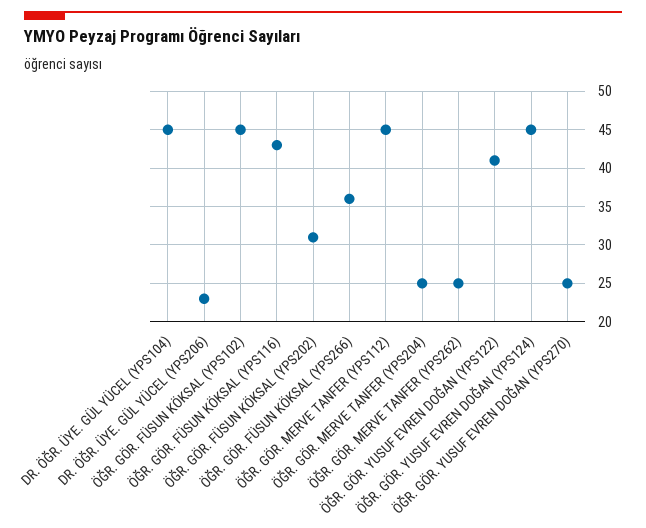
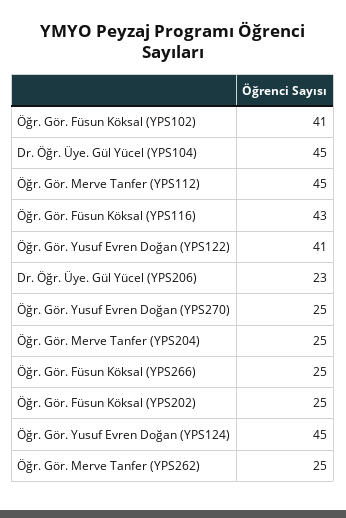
ÖĞR. GÖR. FÜSUN KÖKSAL (YPS102): 45 -> 41
ÖĞR. GÖR. FÜSUN KÖKSAL (YPS202): 31 -> 25
ÖĞR. GÖR. FÜSUN KÖKSAL (YPS266): 36 -> 25

